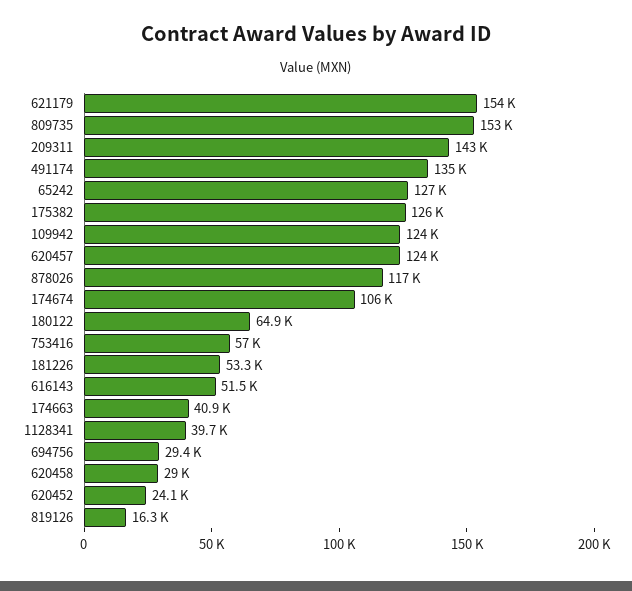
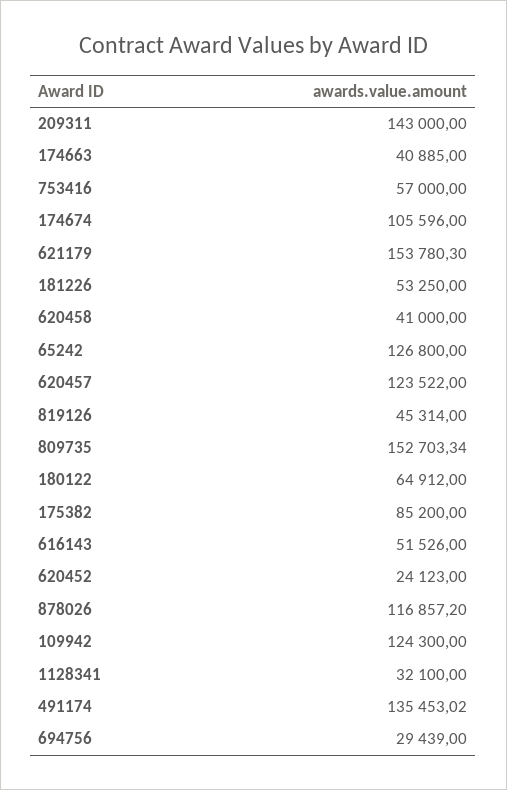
175382: 126000 -> 85200
1128341: 39700 -> 32100
620458: 29000 -> 41000
819126: 16300 -> 45314

